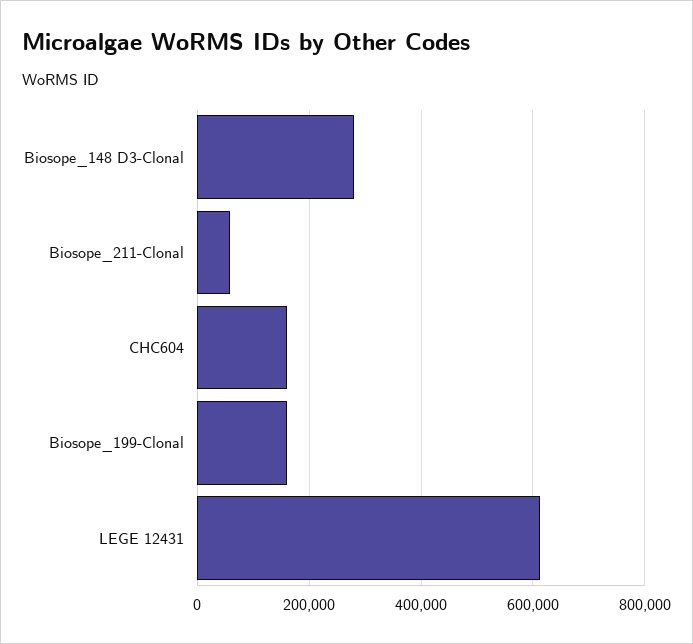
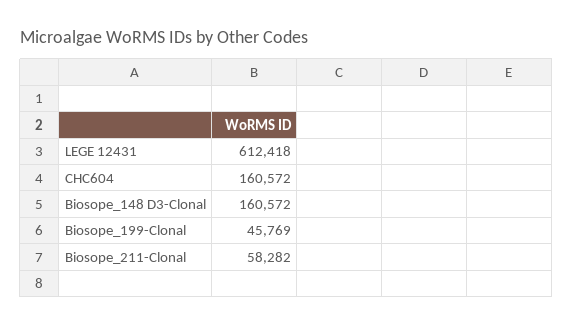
Biosope_148 D3-Clonal: 280000 -> 160572
Biosope_199-Clonal: 160000 -> 45769

